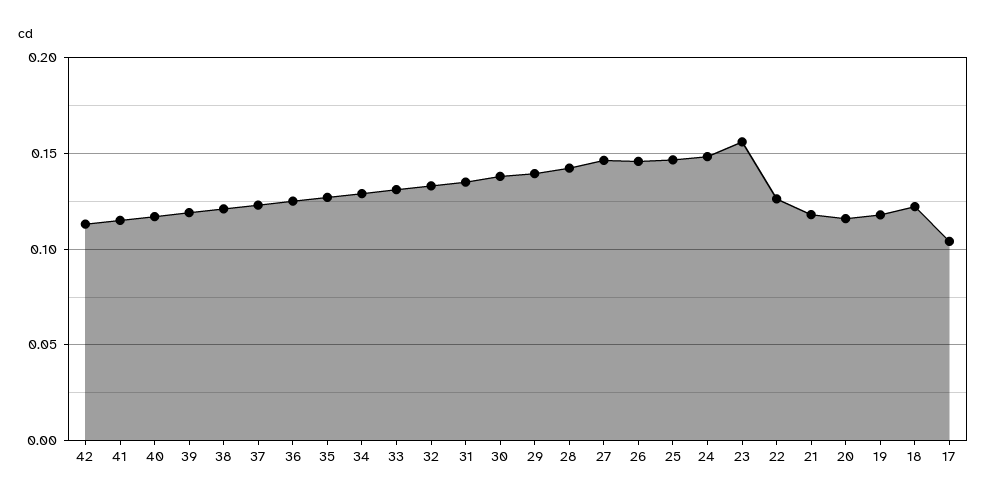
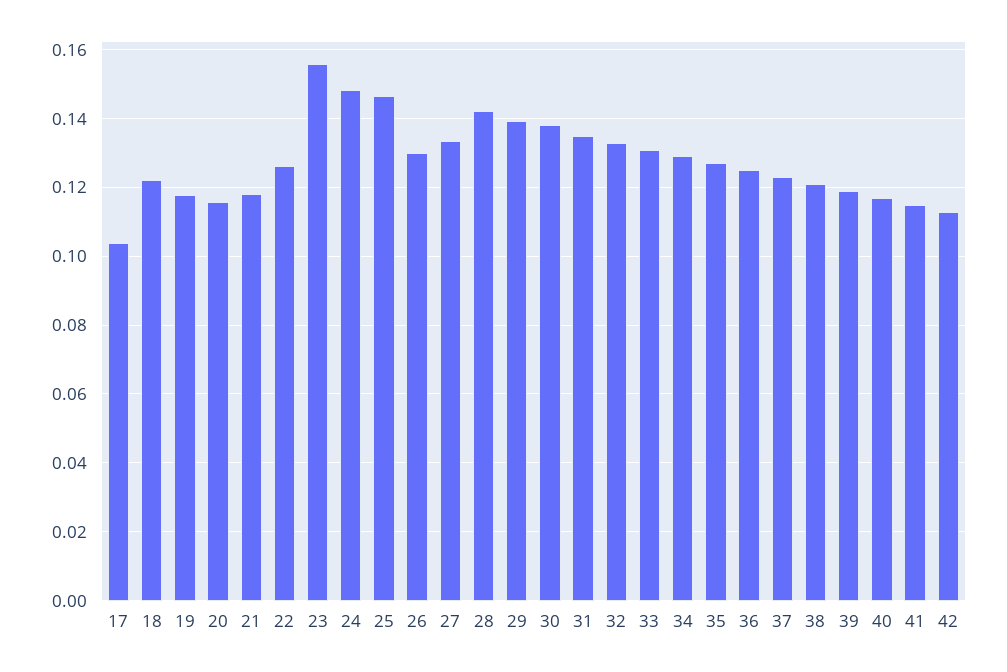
27: 0.145 -> 0.134
26: 0.145 -> 0.13

